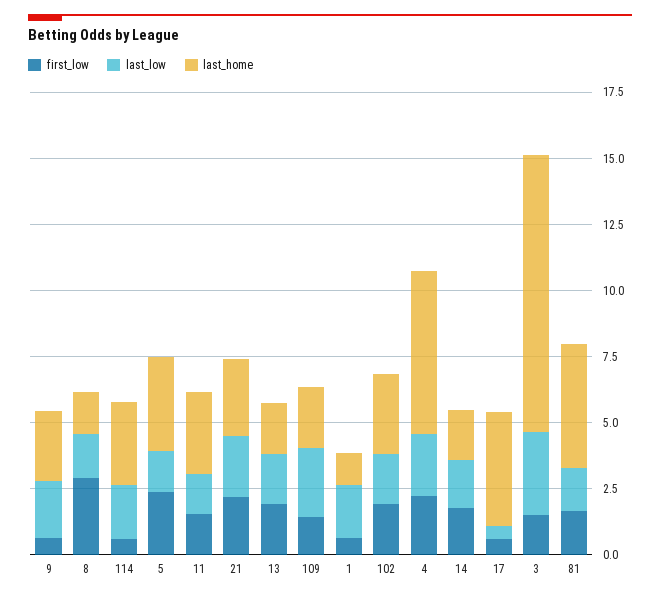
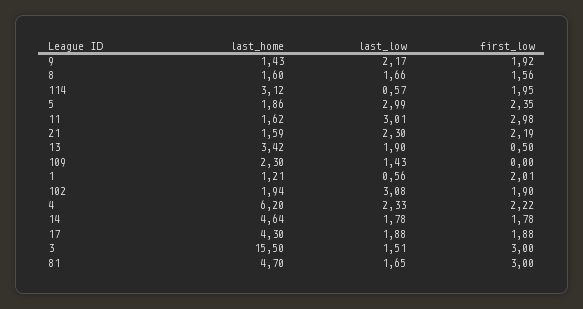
first_low, 9: 0.5 -> 1.92
last_home, 9: 2.5 -> 1.43
first_low, 8: 3 -> 1.56
first_low, 114: 0.5 -> 1.95
last_low, 114: 2 -> 0.57
last_low, 5: 1.5 -> 2.99
last_home, 5: 3.5 -> 1.86
first_low, 11: 1.5 -> 2.98
last_low, 11: 1.5 -> 3.01
last_home, 11: 3 -> 1.62
last_home, 21: 3 -> 1.59
first_low, 13: 2 -> 0.5
last_home, 13: 2 -> 3.42
first_low, 109: 1.5 -> 0
last_low, 109: 2.5 -> 1.43
first_low, 1: 0.5 -> 2.01
last_low, 1: 2 -> 0.56
last_low, 102: 2 -> 3.08
last_home, 102: 3 -> 1.94
last_home, 14: 2 -> 4.64
first_low, 17: 0.5 -> 1.88
last_low, 17: 0.5 -> 1.88
first_low, 3: 1.5 -> 3
last_low, 3: 3 -> 1.51
last_home, 3: 10.5 -> 15.5
first_low, 81: 1.5 -> 3

